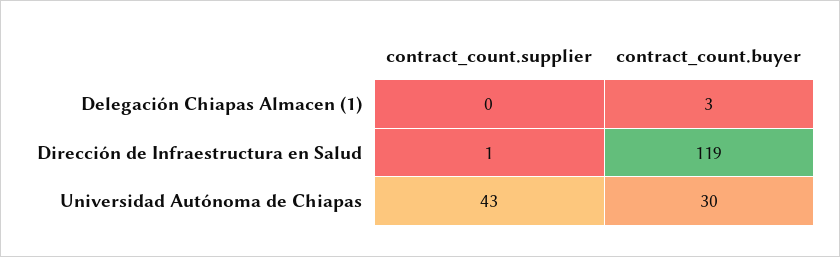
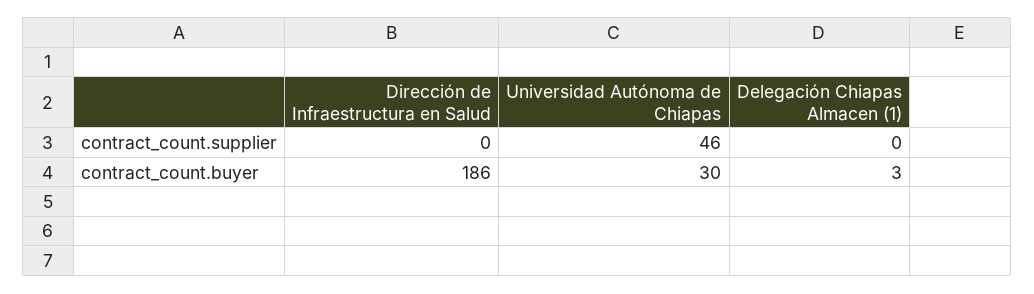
contract_count.supplier, Dirección de Infraestructura en Salud: 1 -> 0
contract_count.buyer, Dirección de Infraestructura en Salud: 119 -> 186
contract_count.supplier, Universidad Autónoma de Chiapas: 43 -> 46

